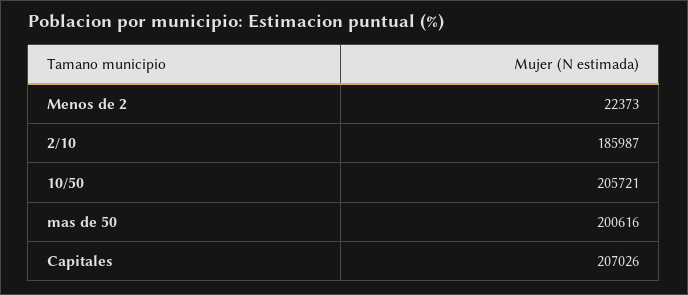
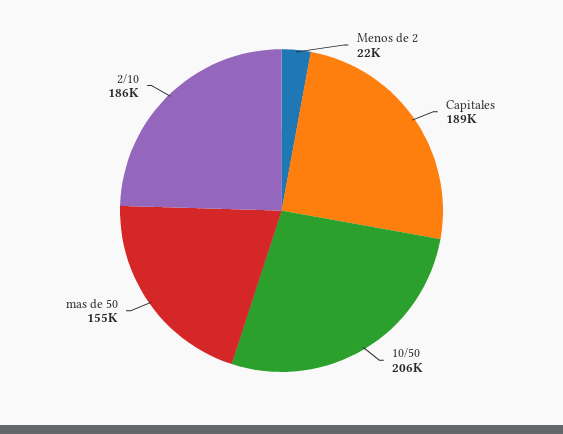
mas de 50: 200616 -> 155000
Capitales: 207026 -> 189000

